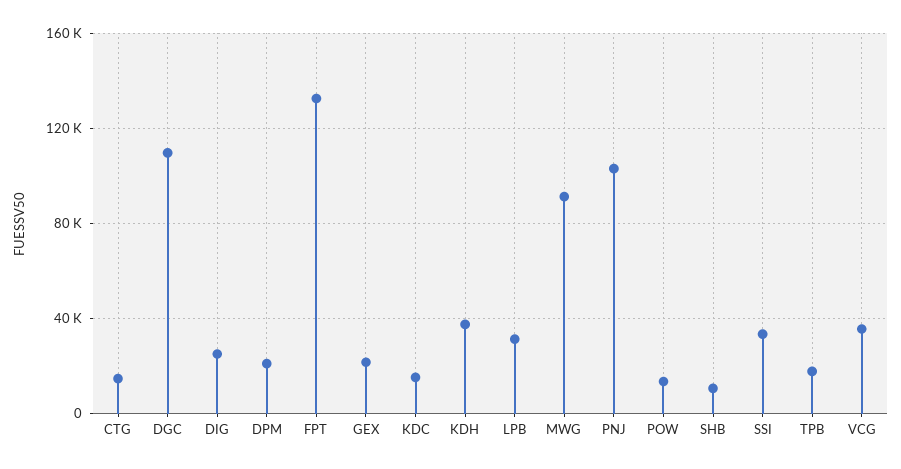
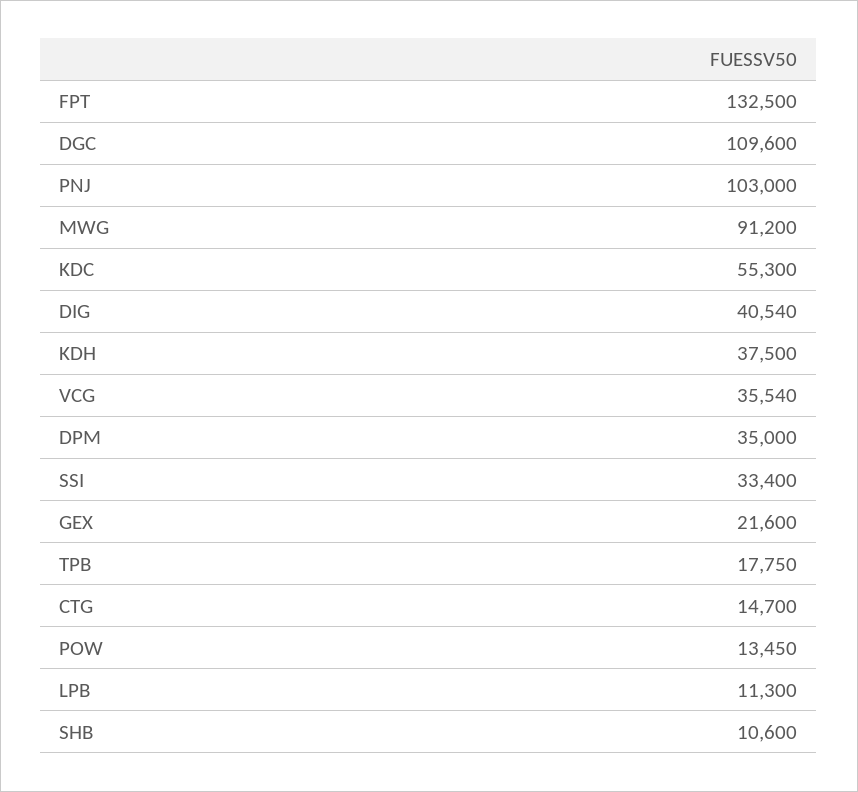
DIG: 25000 -> 40540
DPM: 20000 -> 35000
KDC: 15000 -> 55300
LPB: 30000 -> 11300

